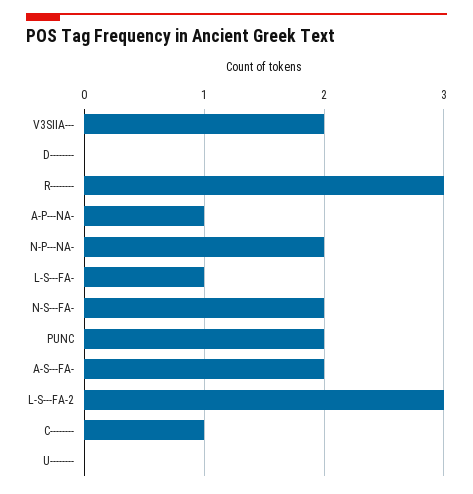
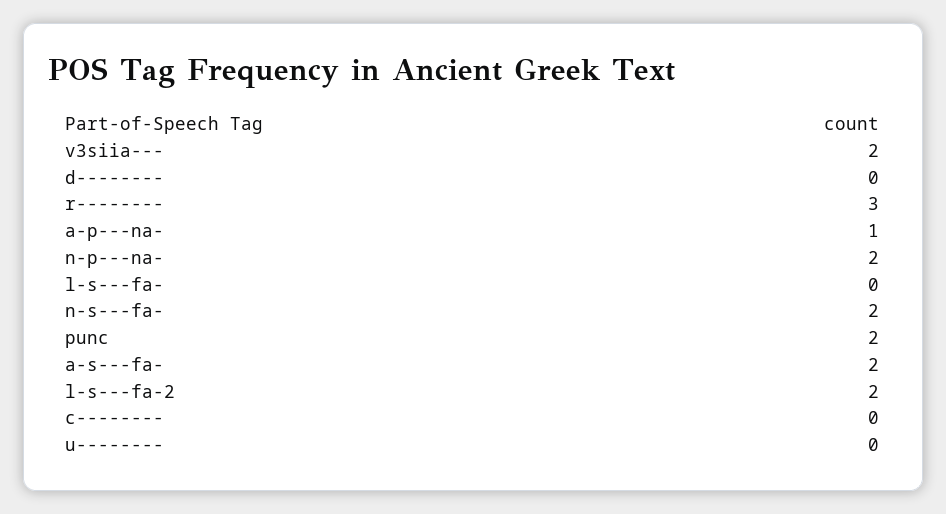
L-S---FA-: 1 -> 0
L-S---FA-2: 3 -> 2
C--------: 1 -> 0

